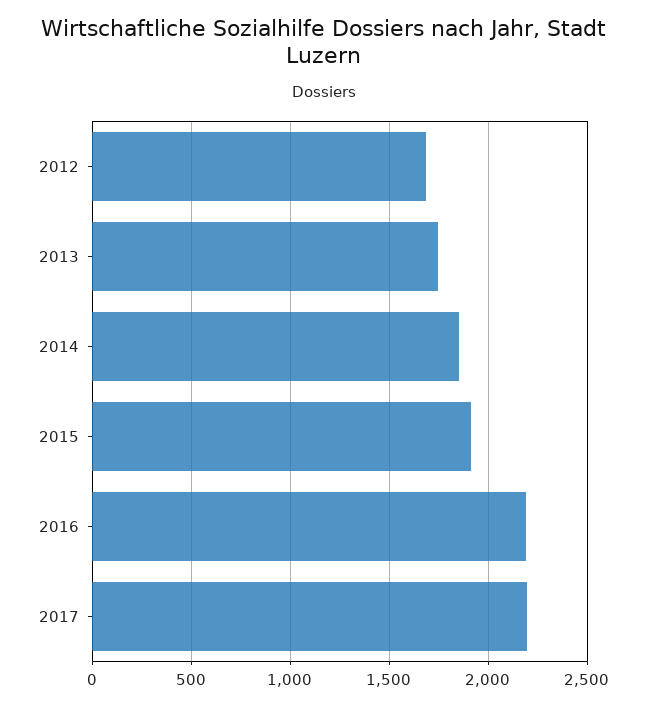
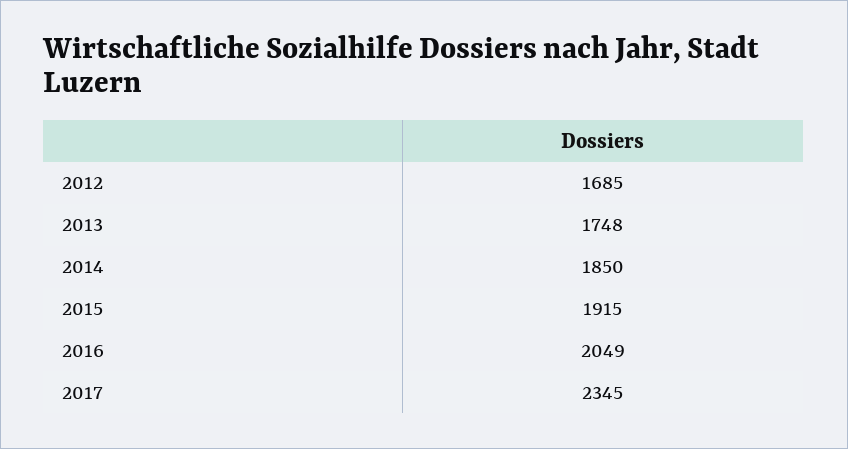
2016: 2200 -> 2049
2017: 2200 -> 2345

